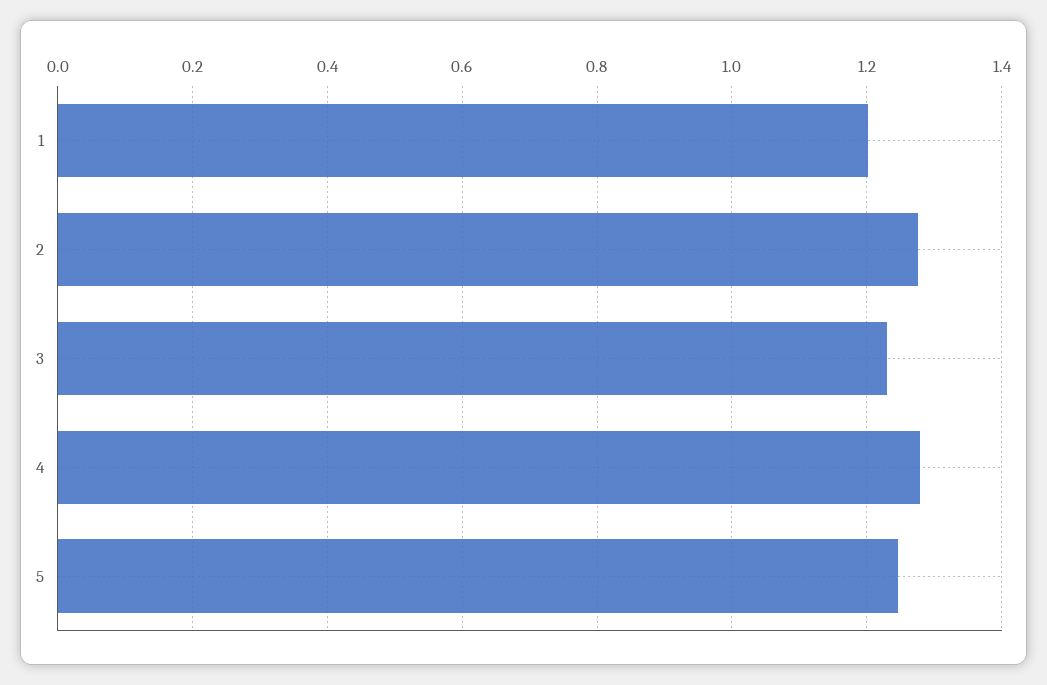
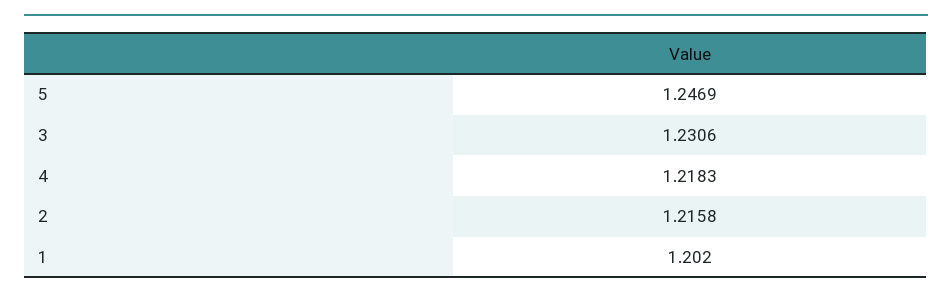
2: 1.28 -> 1.2158
4: 1.28 -> 1.2183

